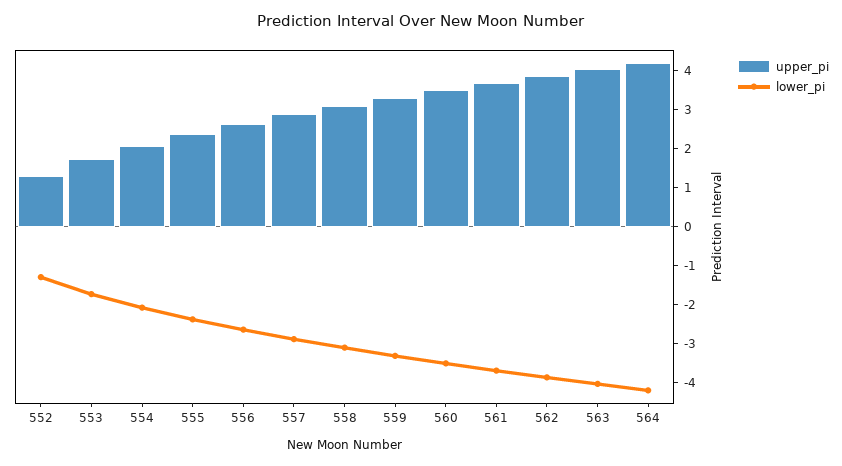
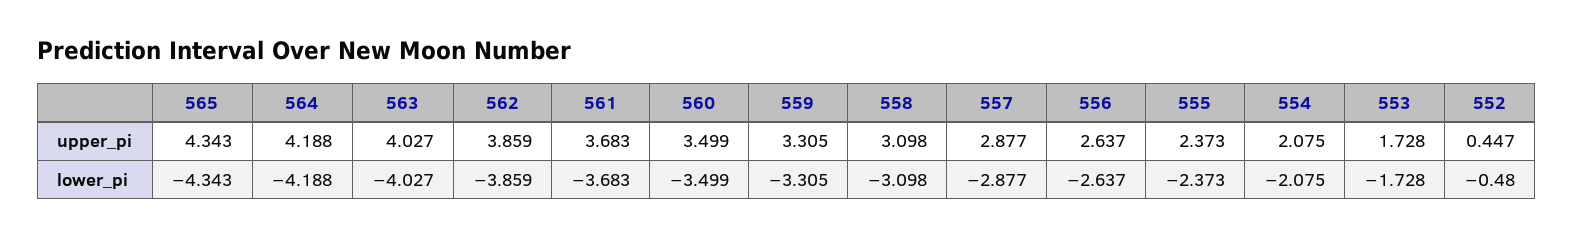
upper_pi, 552: 1.25 -> 0.447
lower_pi, 552: -1.25 -> -0.48
upper_pi, 565: none -> 4.343
lower_pi, 565: none -> -4.343

